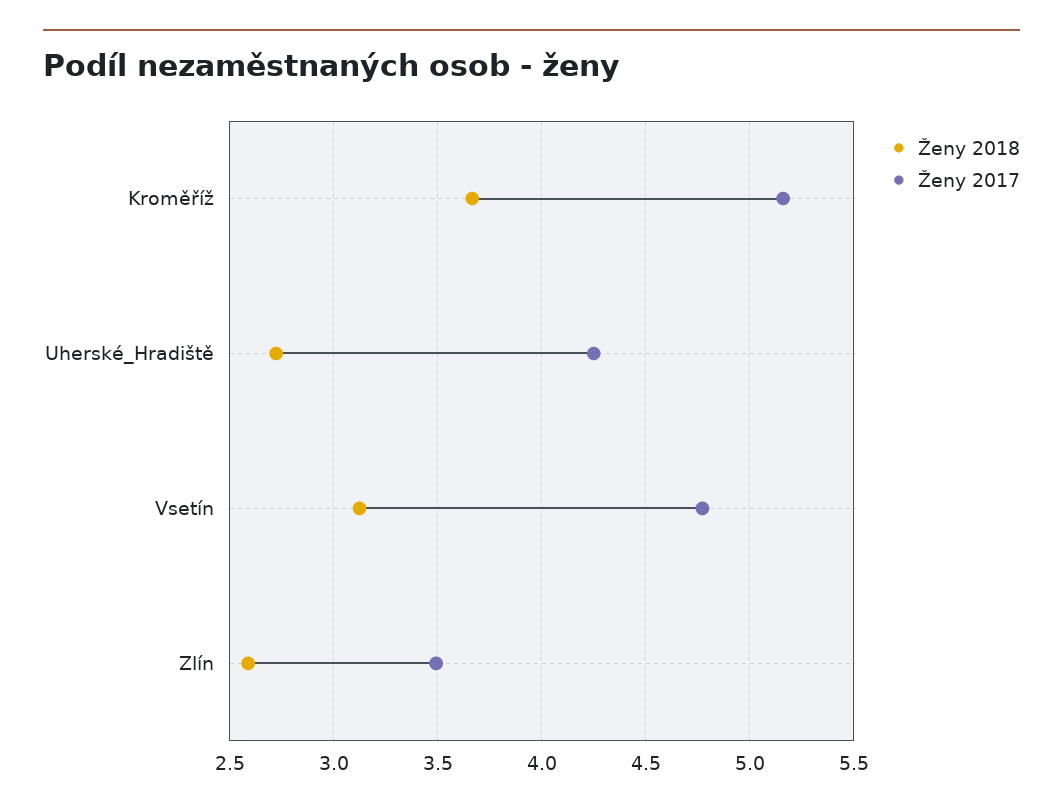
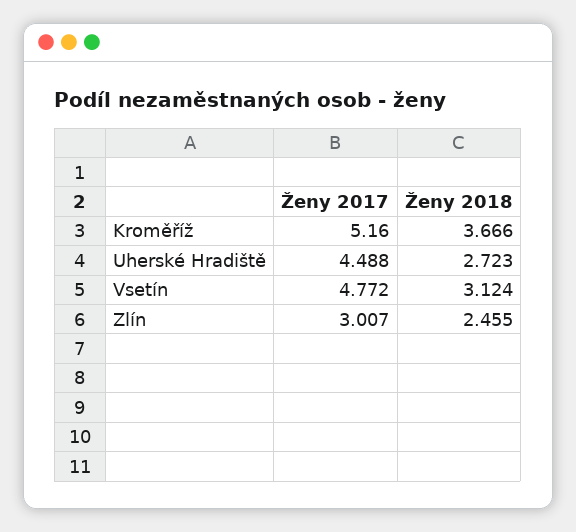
Ženy 2017, Uherské_Hradiště: 4.25 -> 4.488
Ženy 2018, Zlín: 2.6 -> 2.455
Ženy 2017, Zlín: 3.5 -> 3.007

